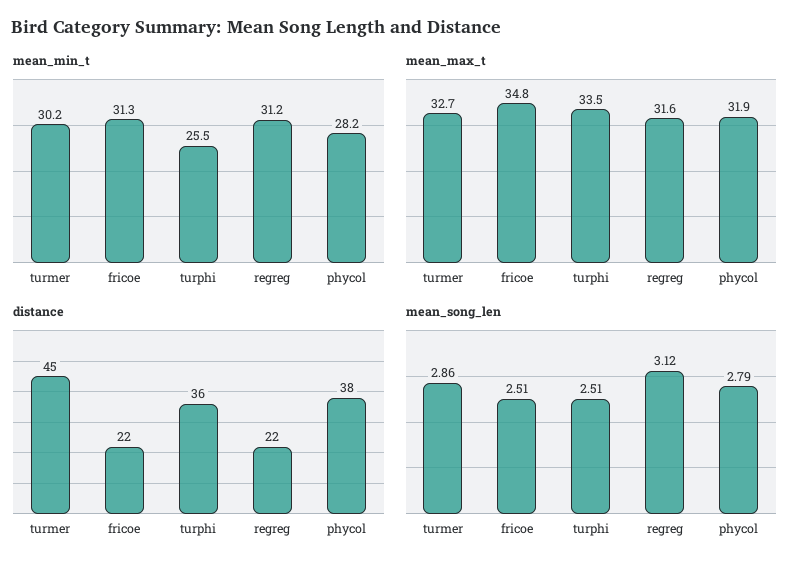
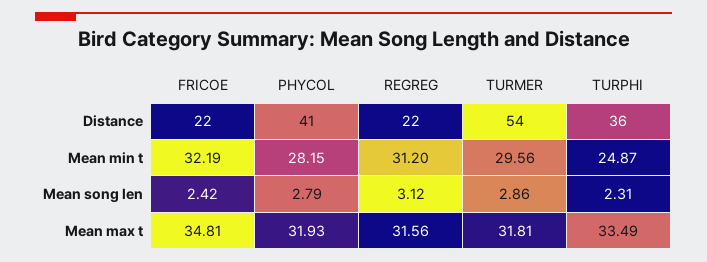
mean_min_t, turmer: 30.2 -> 29.56
mean_min_t, fricoe: 31.3 -> 32.19
mean_min_t, turphi: 25.5 -> 24.87
mean_max_t, turmer: 32.7 -> 31.81
distance, turmer: 45 -> 54
distance, phycol: 38 -> 41
mean_song_len, fricoe: 2.51 -> 2.42
mean_song_len, turphi: 2.51 -> 2.31

